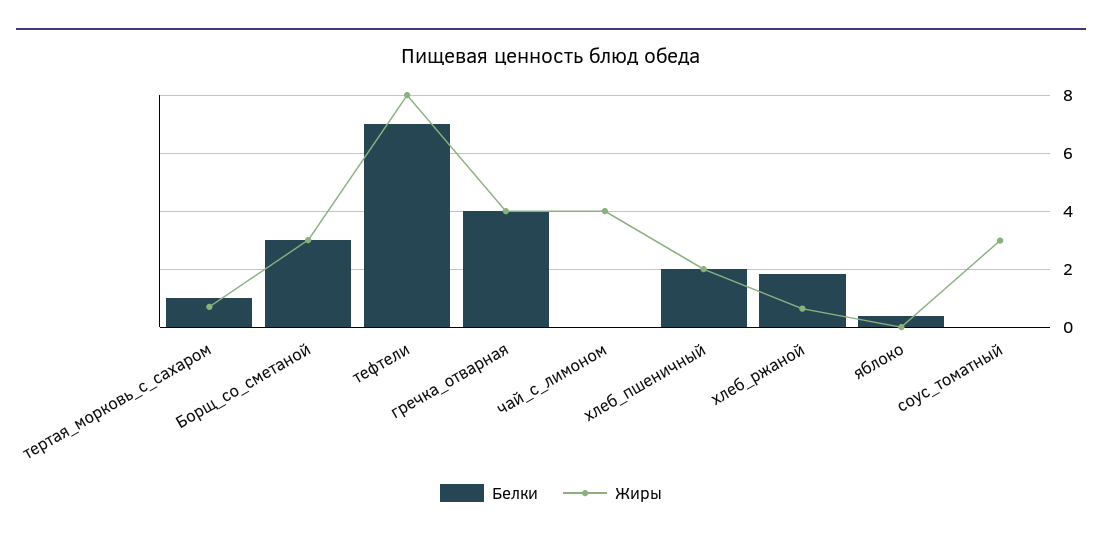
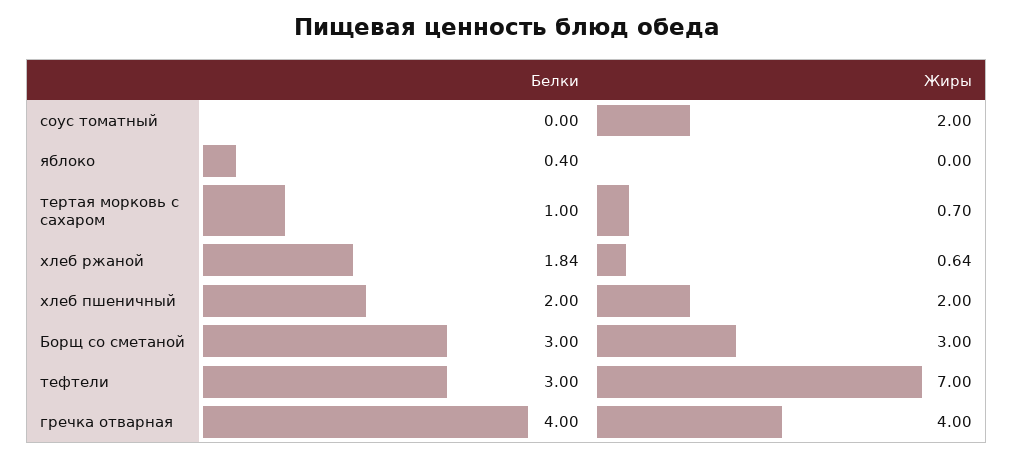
Белки, тефтели: 7 -> 3
Жиры, тефтели: 8 -> 7
Белки, чай_с_лимоном: 0 -> none
Жиры, чай_с_лимоном: 4 -> none
Жиры, соус_томатный: 3 -> 2

